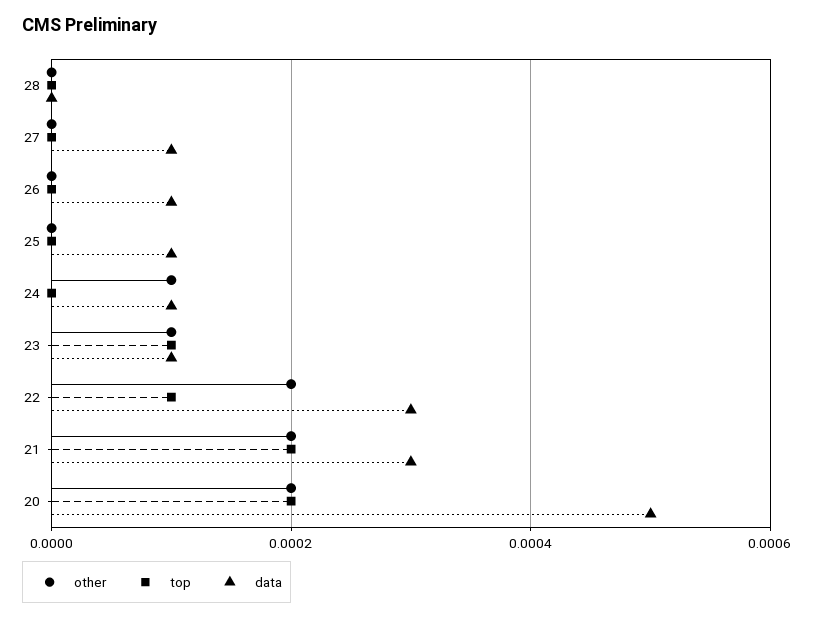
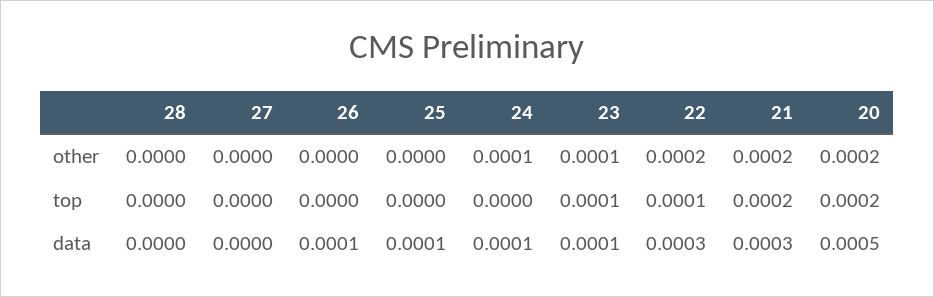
data, 27: 0.0001 -> 0

